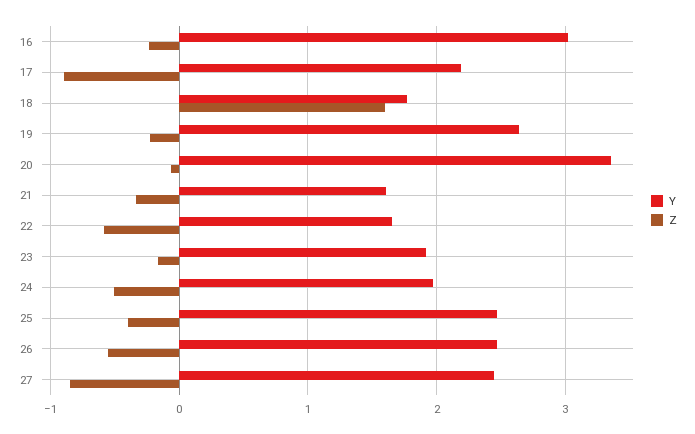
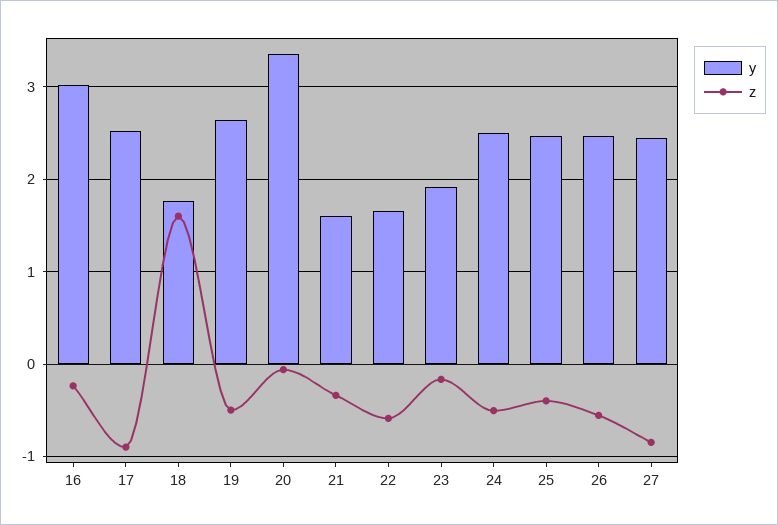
Y, 17: 2.2 -> 2.5
Z, 19: -0.2 -> -0.5
Y, 24: 2 -> 2.5

